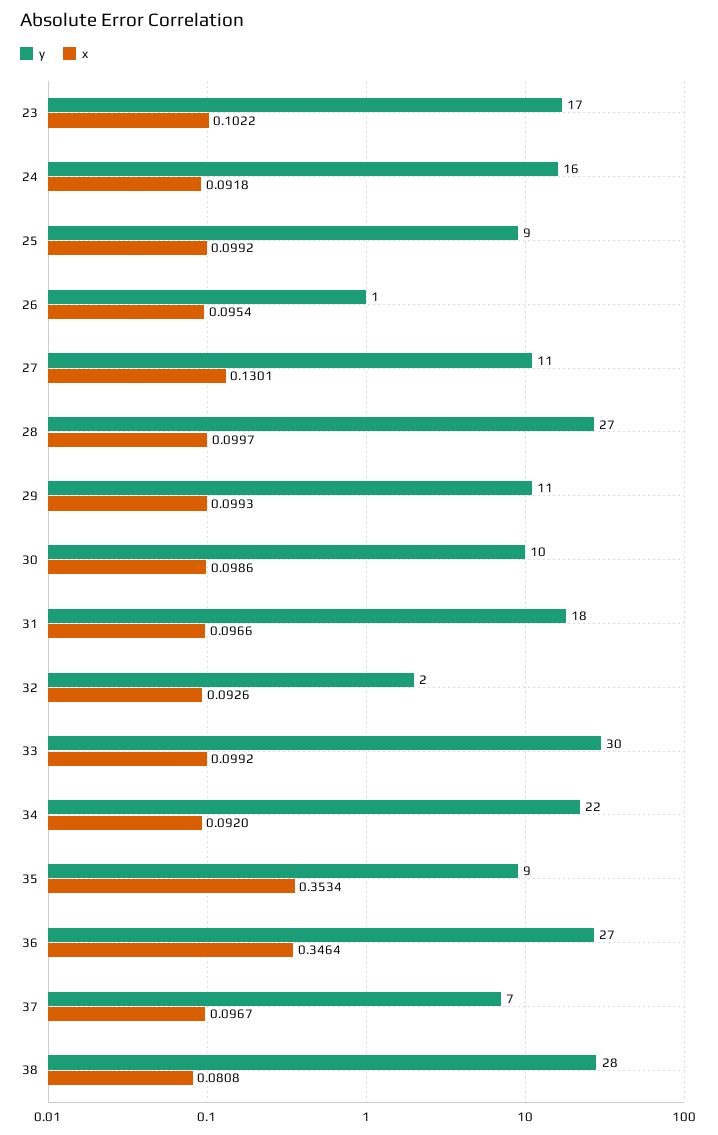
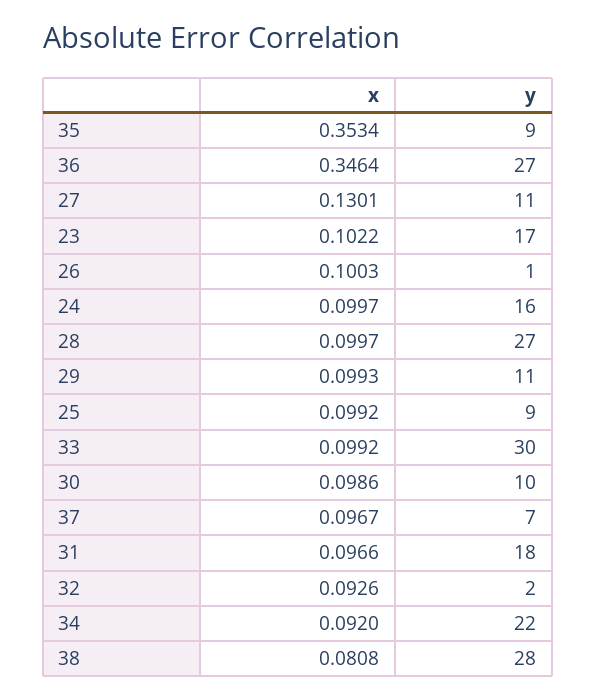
x, 24: 0.0918 -> 0.0997
x, 26: 0.0954 -> 0.1003

